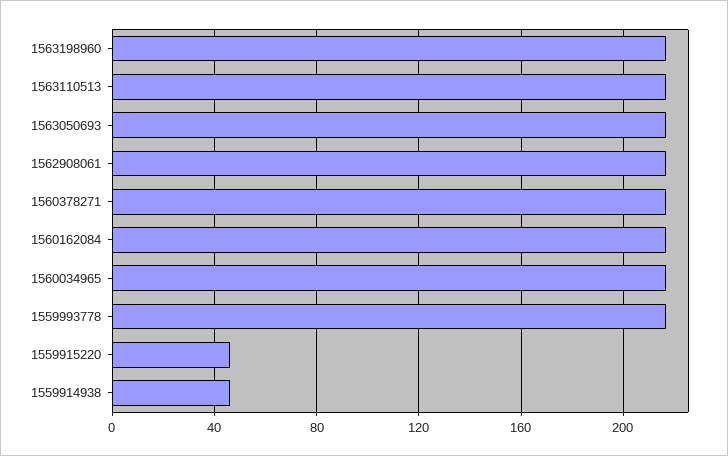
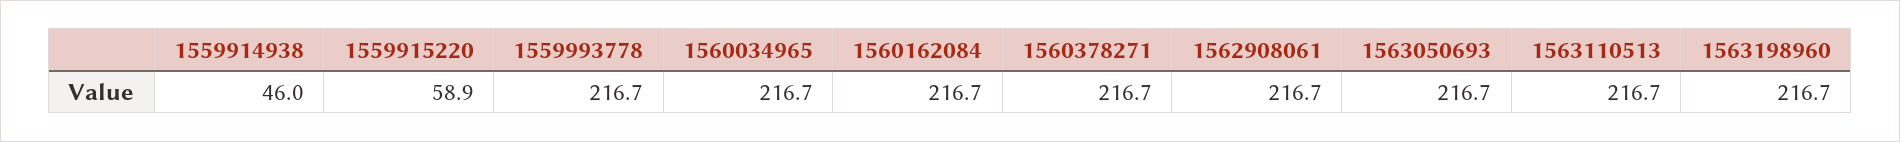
1559915220: 45 -> 58.9

